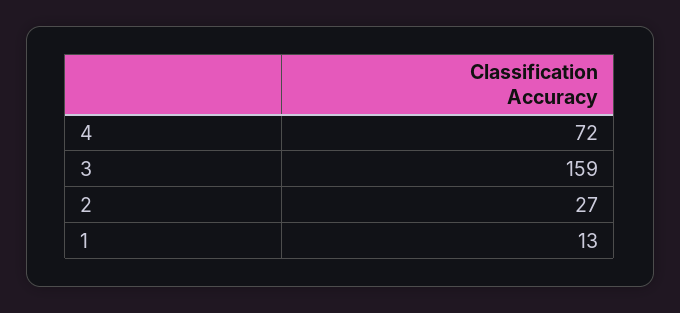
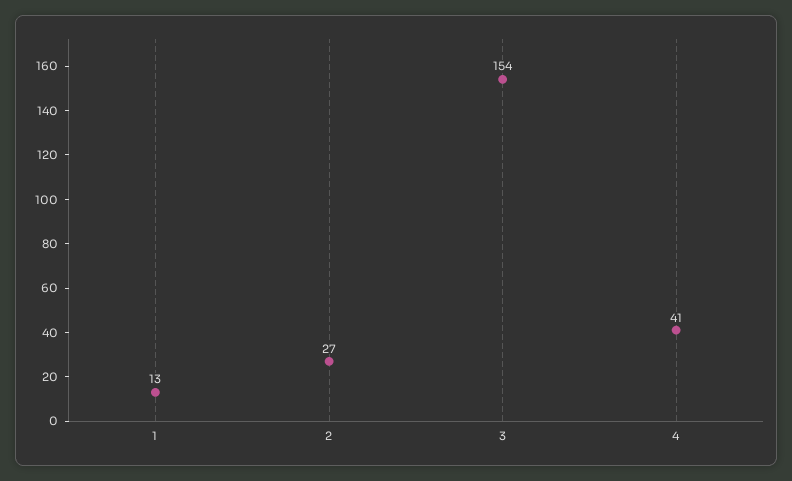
4: 72 -> 41
3: 159 -> 154

